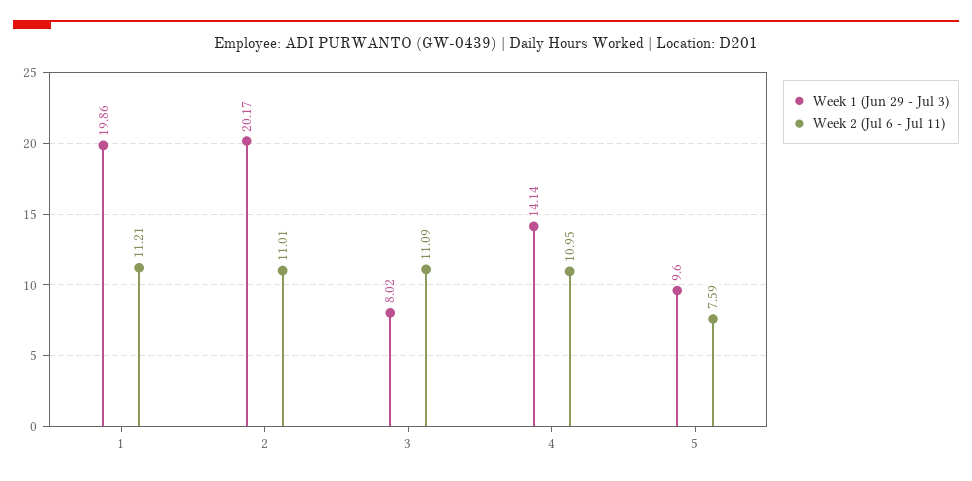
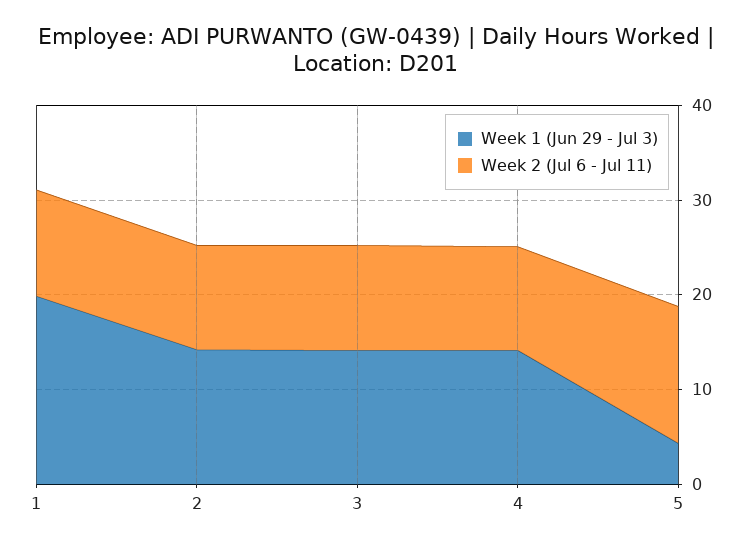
Week 1 (Jun 29 - Jul 3), 2: 20.17 -> 14
Week 1 (Jun 29 - Jul 3), 3: 8.02 -> 14
Week 1 (Jun 29 - Jul 3), 5: 9.6 -> 4
Week 2 (Jul 6 - Jul 11), 5: 7.59 -> 14

